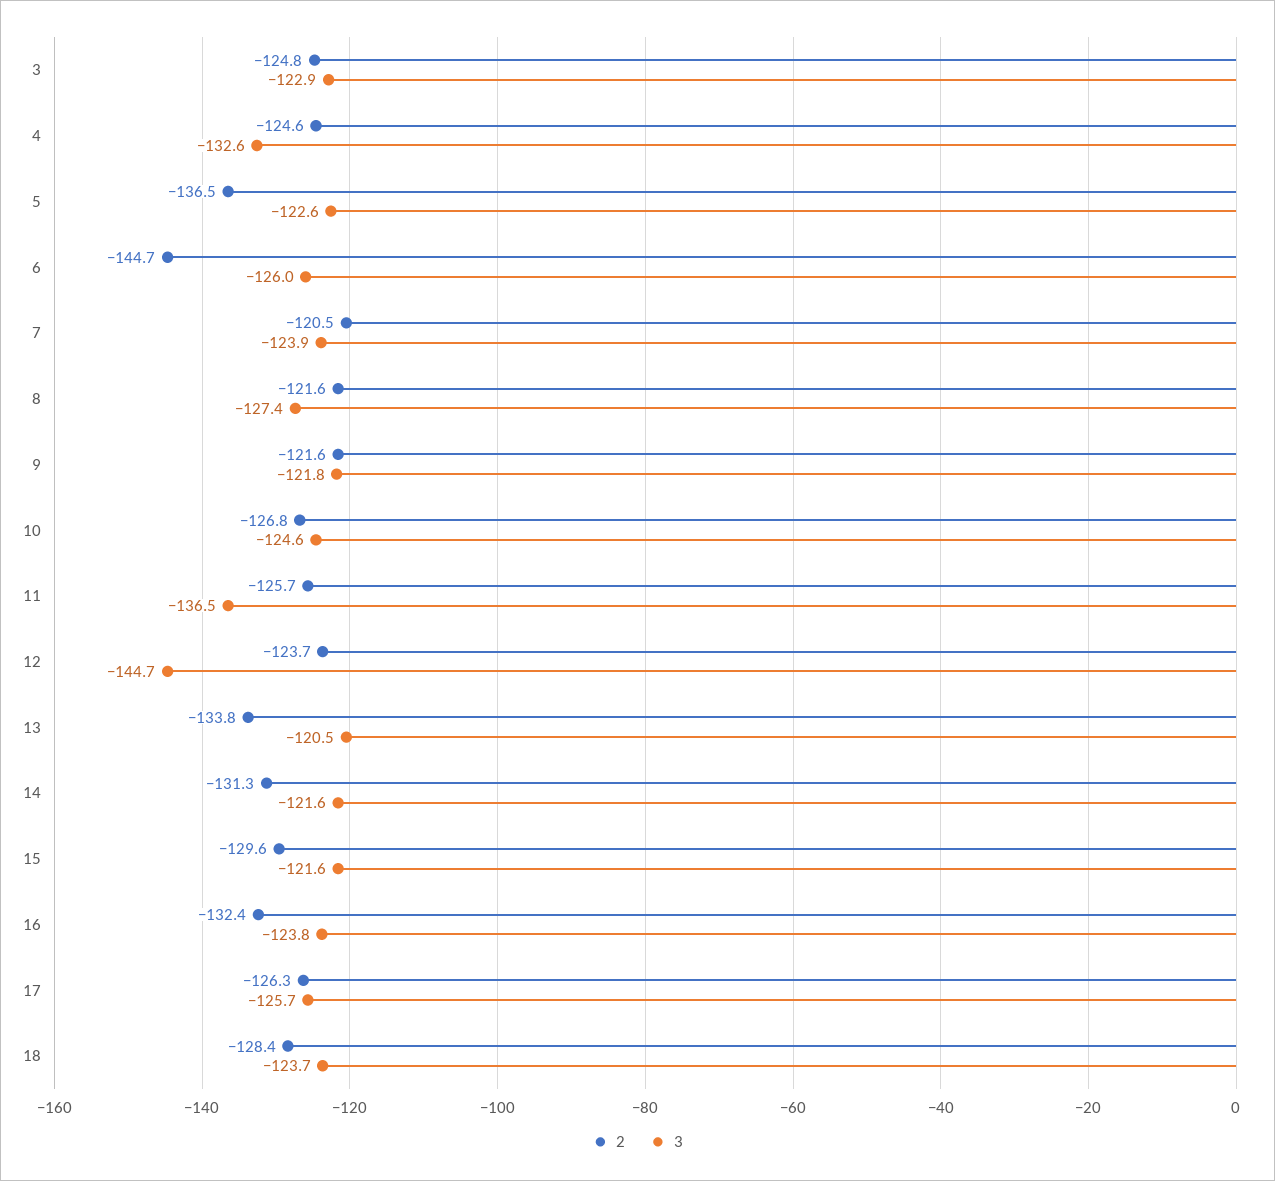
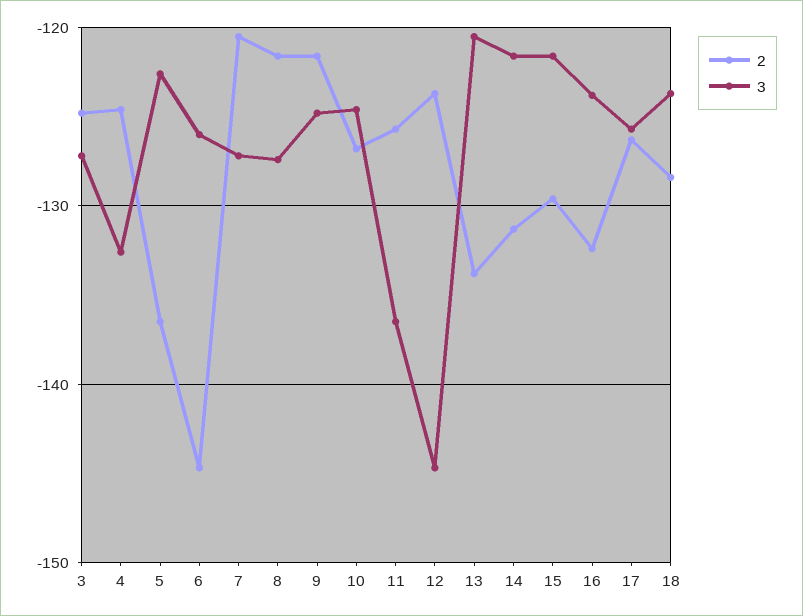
3, 3: -122.9 -> -127
3, 7: -123.9 -> -127
3, 9: -121.8 -> -125

